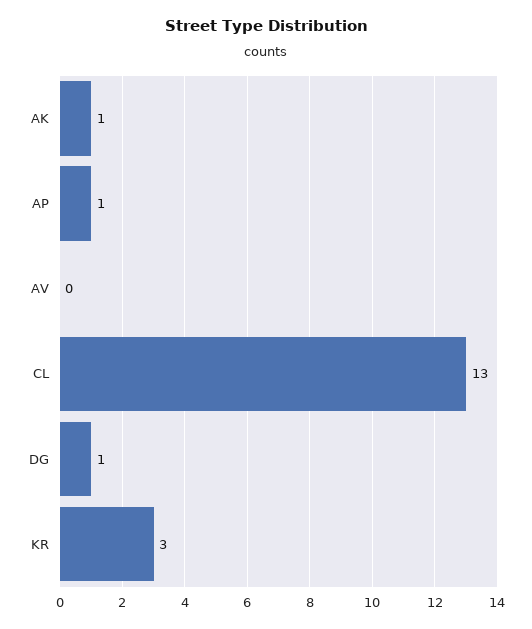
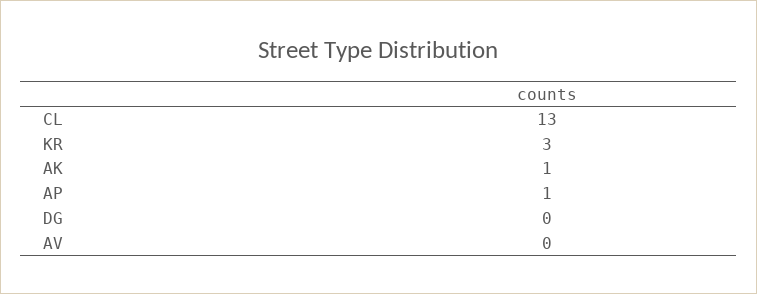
DG: 1 -> 0

